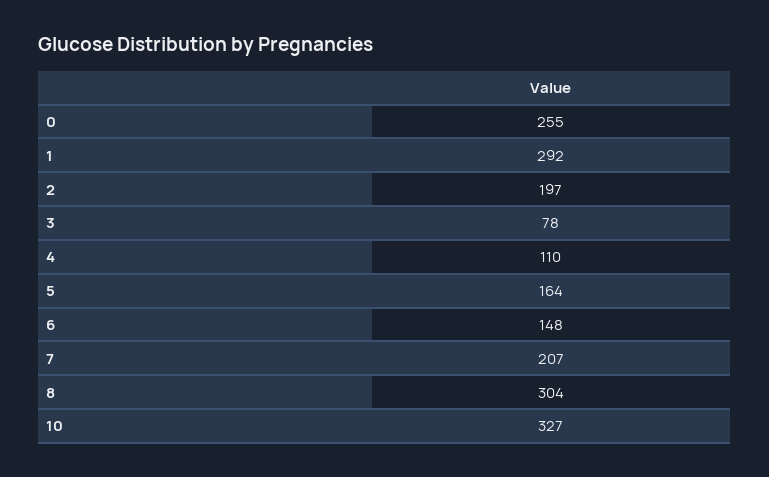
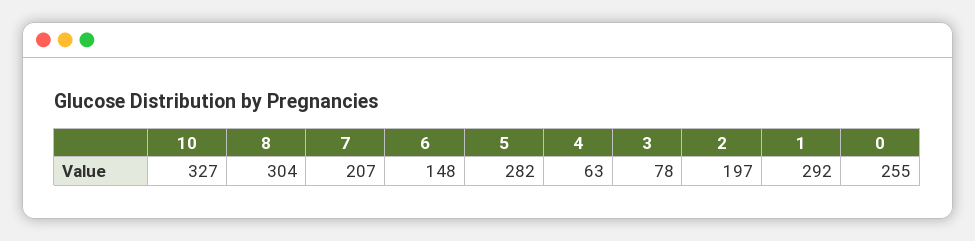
4: 110 -> 63
5: 164 -> 282

